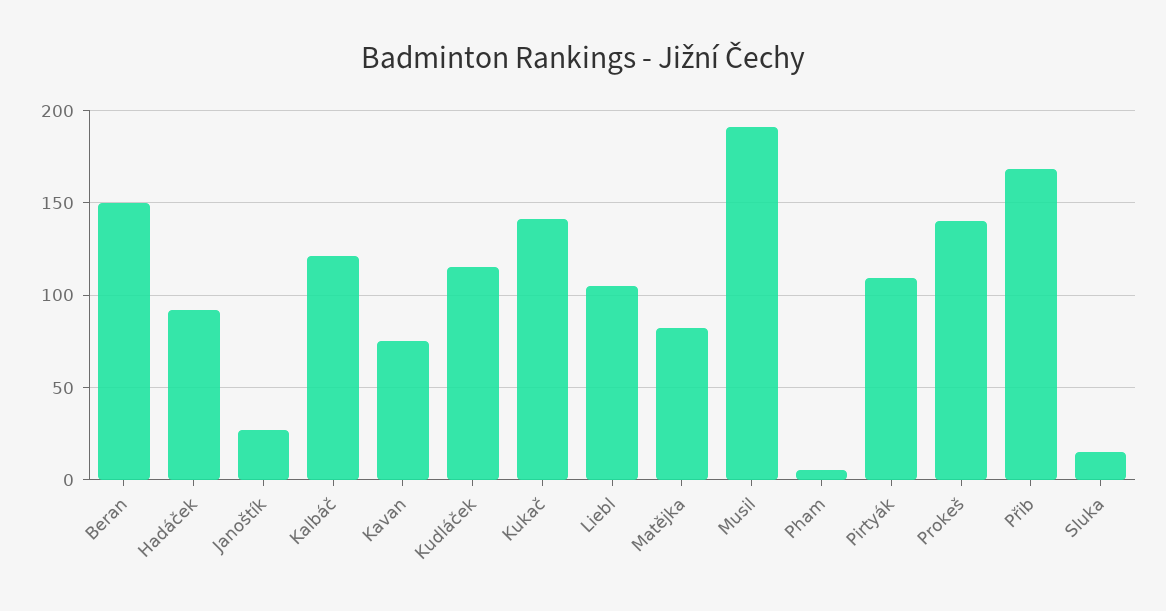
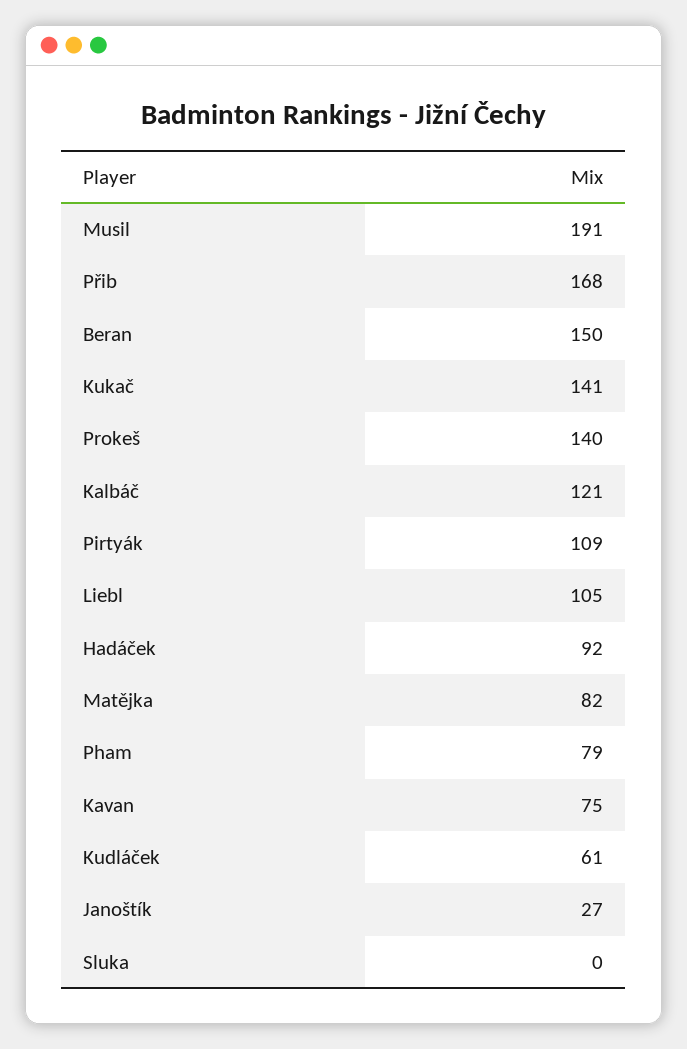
Kudláček: 115 -> 61
Pham: 5 -> 79
Sluka: 15 -> 0

